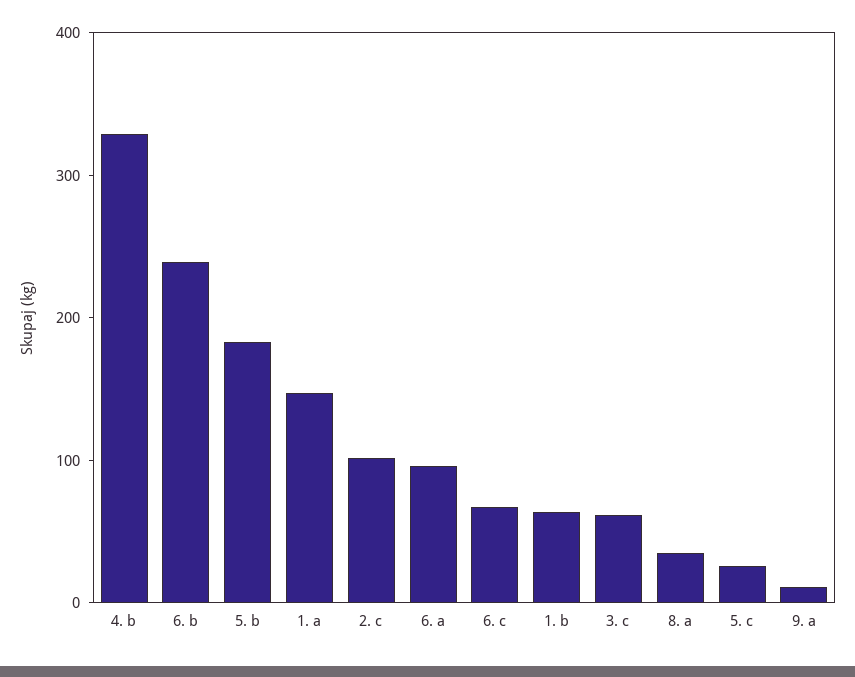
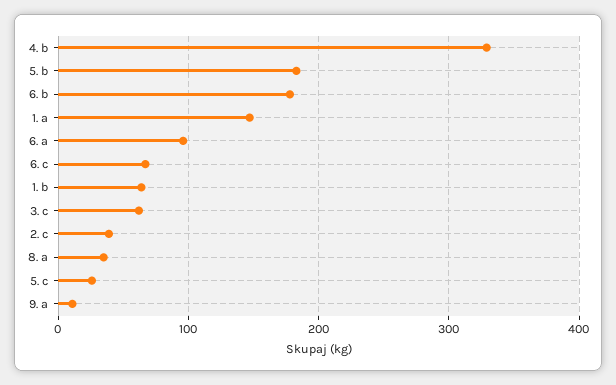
6. b: 240 -> 180
2. c: 100 -> 40

